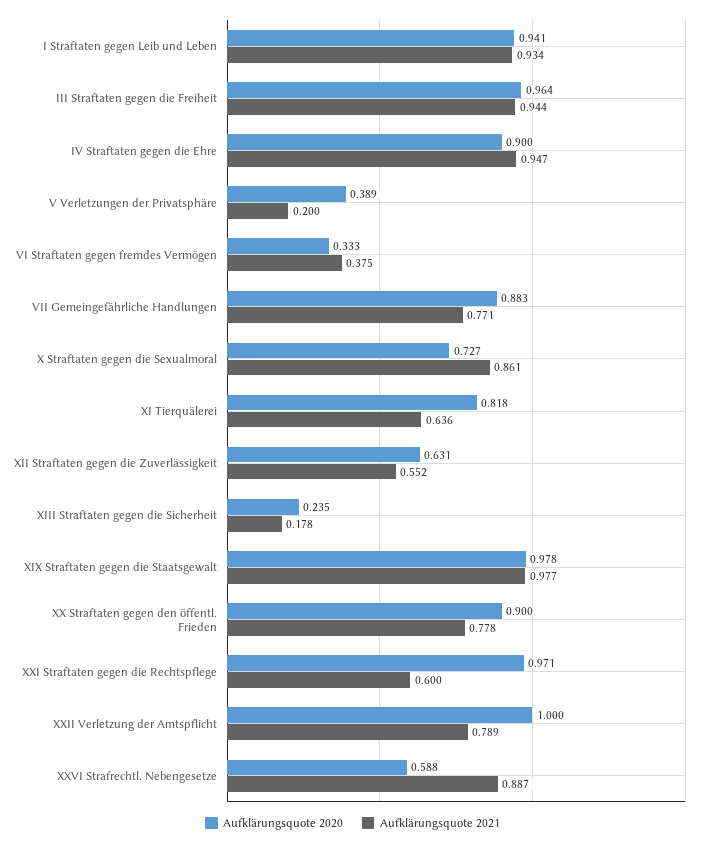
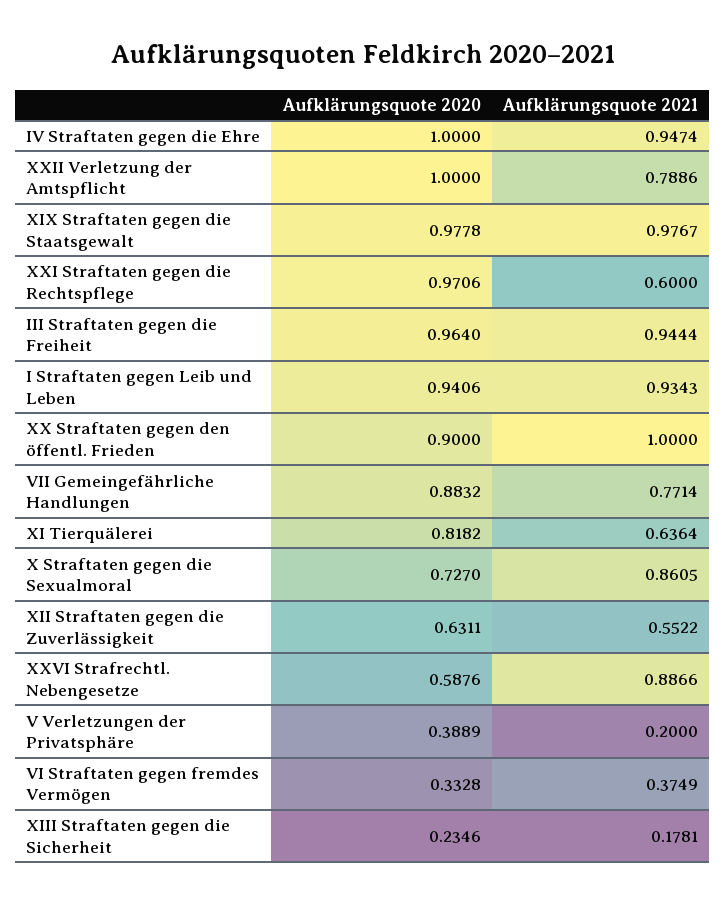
Aufklärungsquote 2020, IV Straftaten gegen die Ehre: 0.9 -> 1
Aufklärungsquote 2021, XX Straftaten gegen den öffentl. Frieden: 0.778 -> 1

